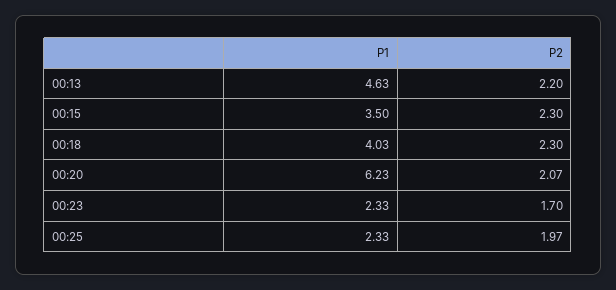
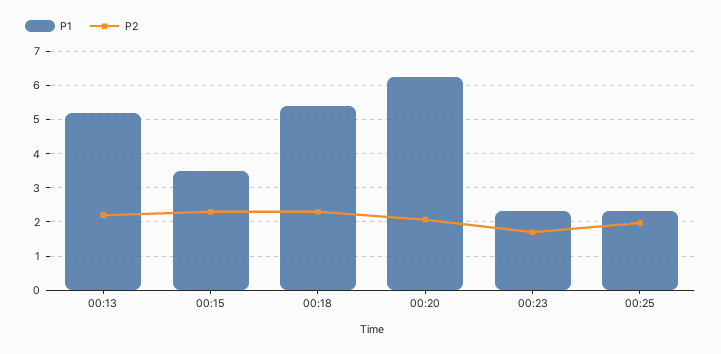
P1, 00:13: 4.63 -> 5.2
P1, 00:18: 4.03 -> 5.4

